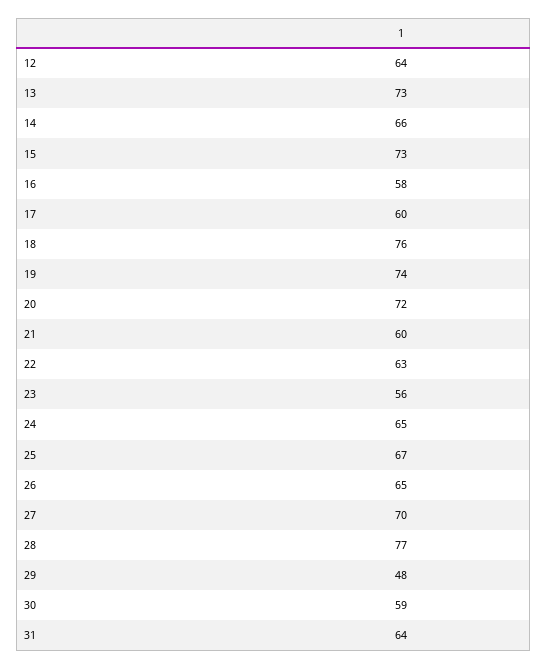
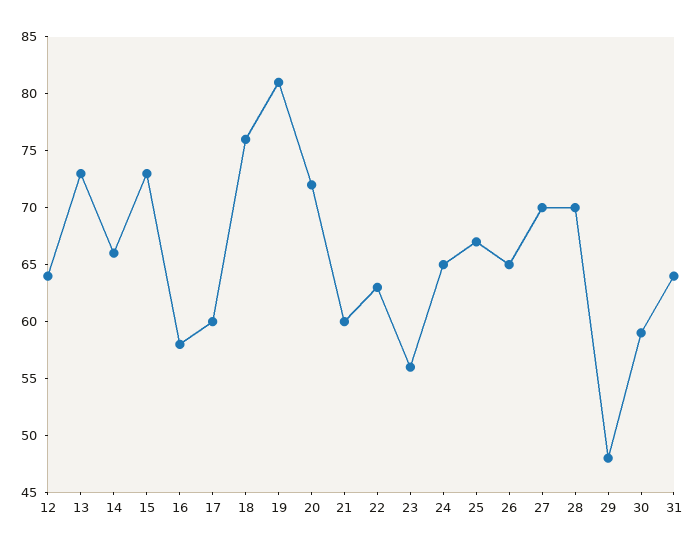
19: 74 -> 81
28: 77 -> 70

